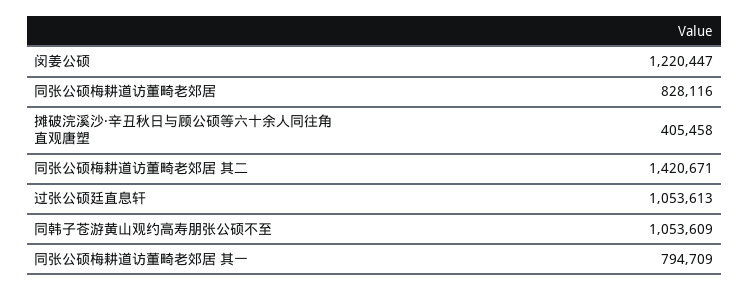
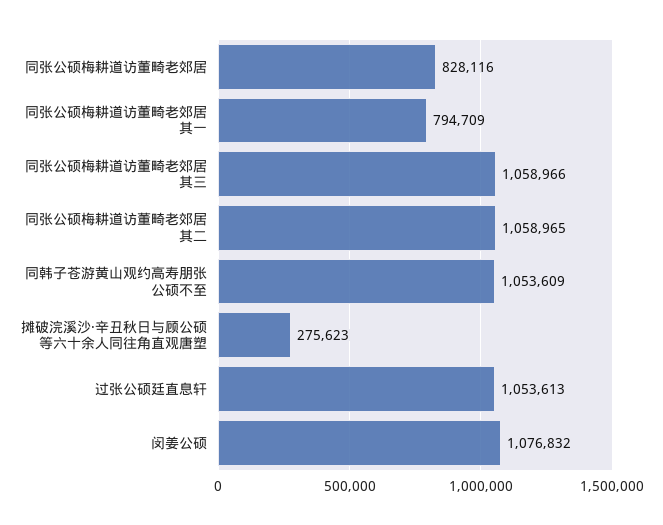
闵姜公硕: 1220447 -> 1076832
摊破浣溪沙·辛丑秋日与顾公硕等六十余人同往角直观唐塑: 405458 -> 275623
同张公硕梅耕道访董畸老郊居 其二: 1420671 -> 1058965
同张公硕梅耕道访董畸老郊居 其三: none -> 1058966

